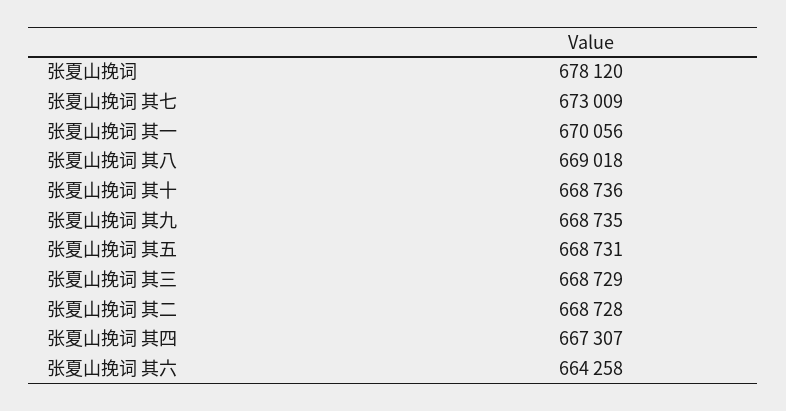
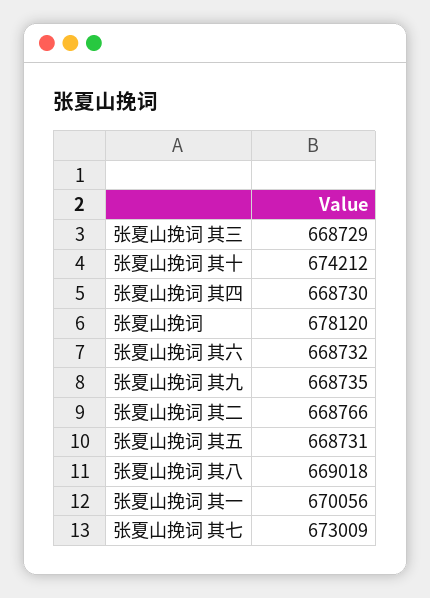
张夏山挽词 其十: 668736 -> 674212
张夏山挽词 其二: 668728 -> 668766
张夏山挽词 其四: 667307 -> 668730
张夏山挽词 其六: 664258 -> 668732

